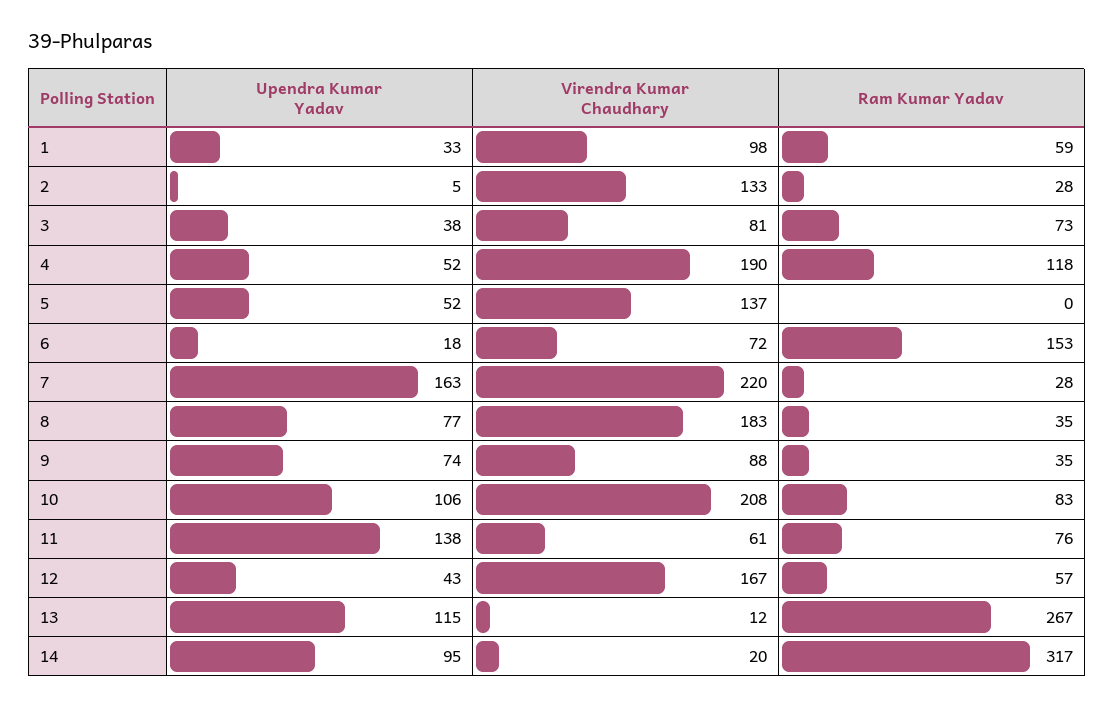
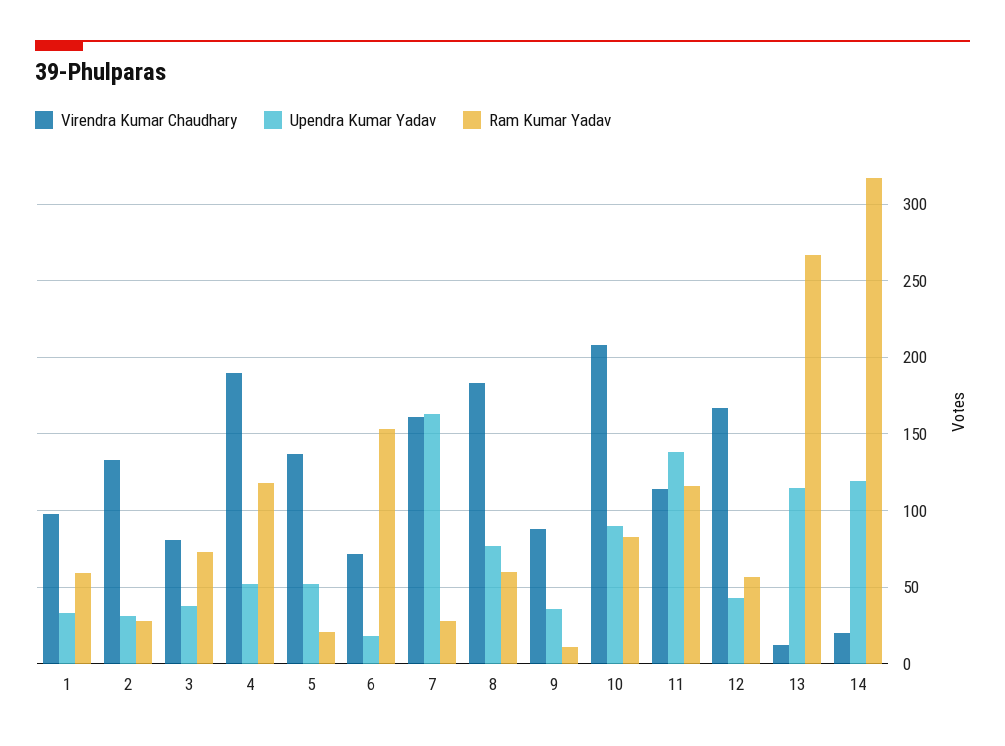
Upendra Kumar Yadav, 2: 5 -> 30
Ram Kumar Yadav, 5: 0 -> 20
Virendra Kumar Chaudhary, 7: 220 -> 160
Ram Kumar Yadav, 8: 35 -> 60
Upendra Kumar Yadav, 9: 74 -> 35
Ram Kumar Yadav, 9: 35 -> 10
Upendra Kumar Yadav, 10: 106 -> 90
Virendra Kumar Chaudhary, 11: 61 -> 115
Ram Kumar Yadav, 11: 76 -> 115
Upendra Kumar Yadav, 14: 95 -> 120

